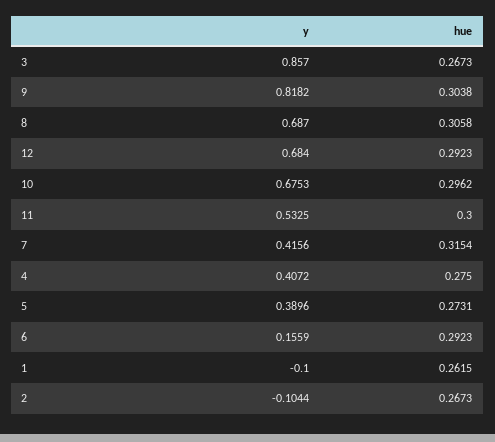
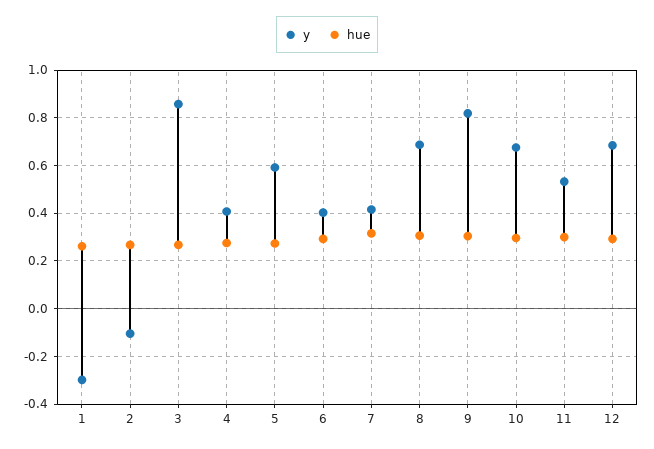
y, 5: 0.3896 -> 0.6
y, 6: 0.1559 -> 0.4
y, 1: -0.1 -> -0.3

